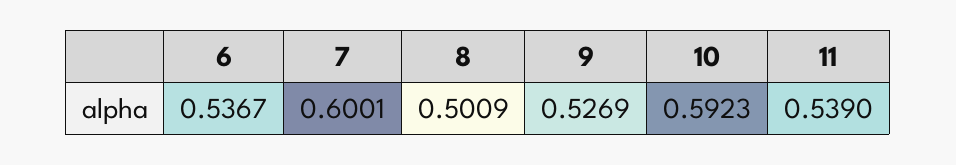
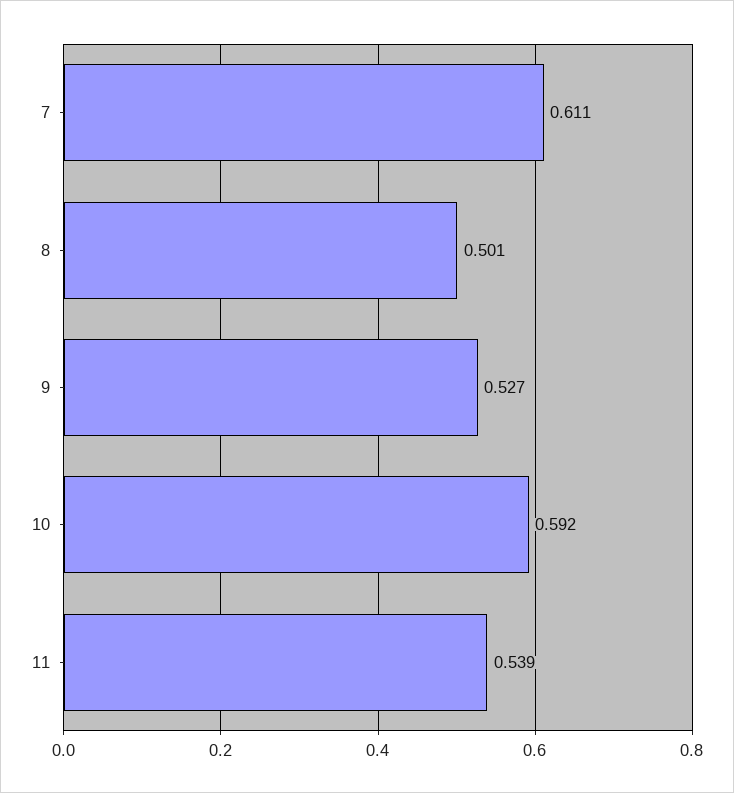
6: 0.5367 -> none
7: 0.6001 -> 0.611

